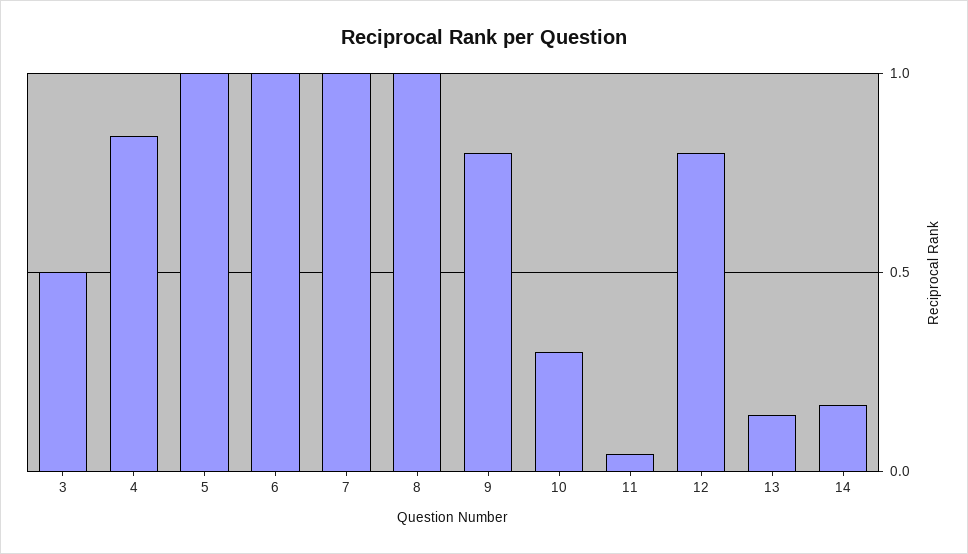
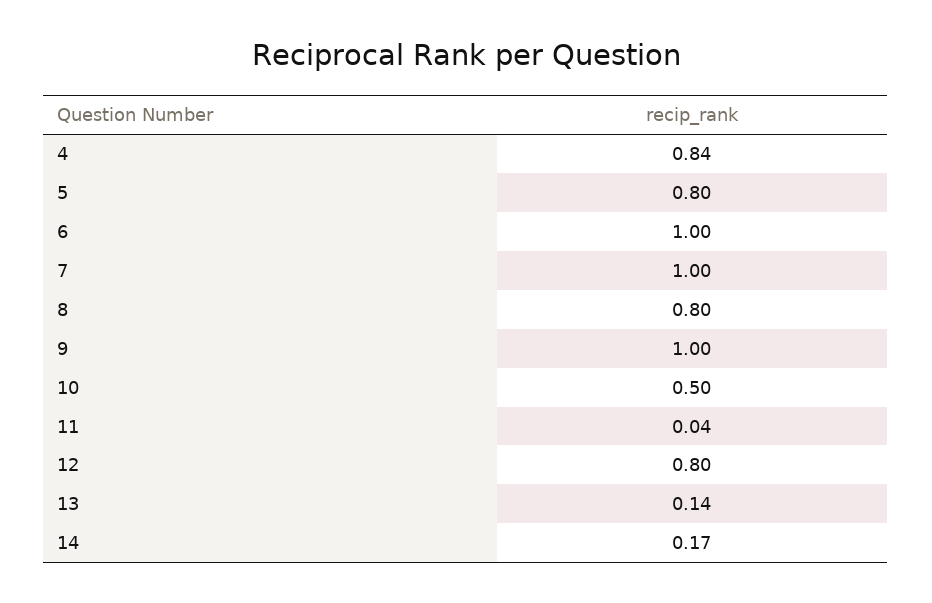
3: 0.5 -> none
5: 1 -> 0.8
8: 1 -> 0.8
9: 0.8 -> 1
10: 0.3 -> 0.5

